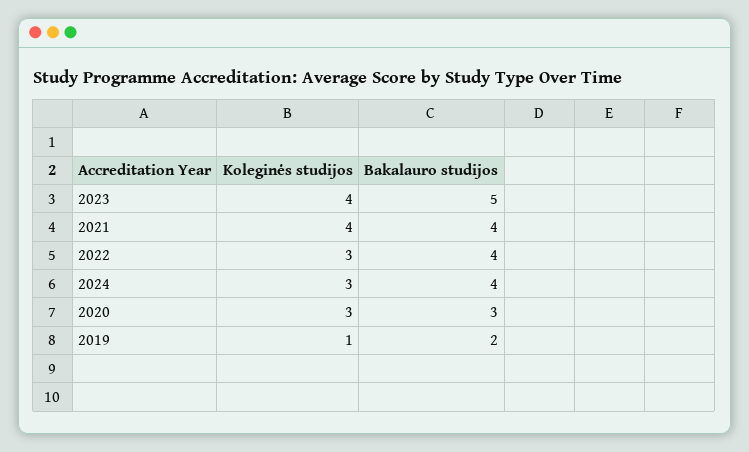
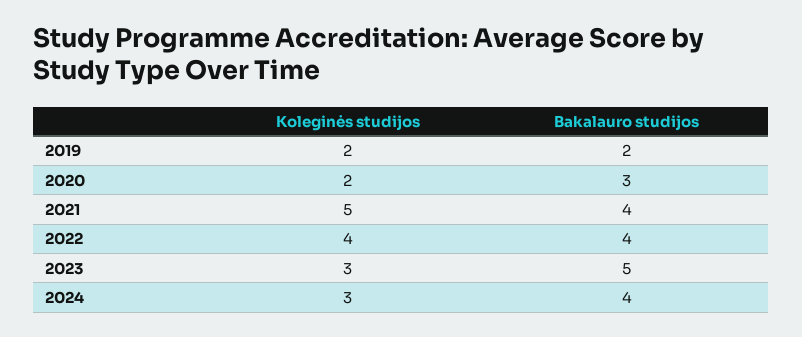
Koleginės studijos, 2023: 4 -> 3
Koleginės studijos, 2021: 4 -> 5
Koleginės studijos, 2022: 3 -> 4
Koleginės studijos, 2020: 3 -> 2
Koleginės studijos, 2019: 1 -> 2

